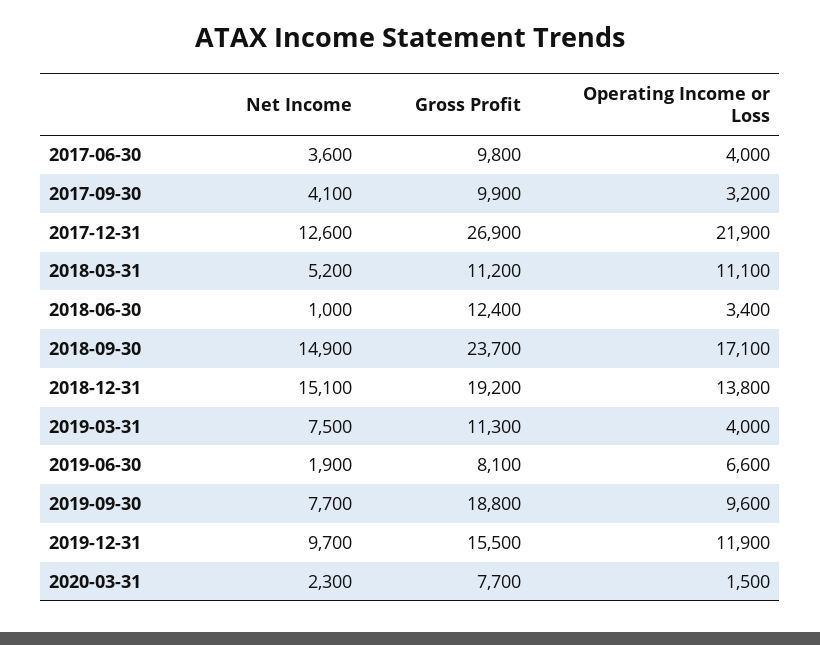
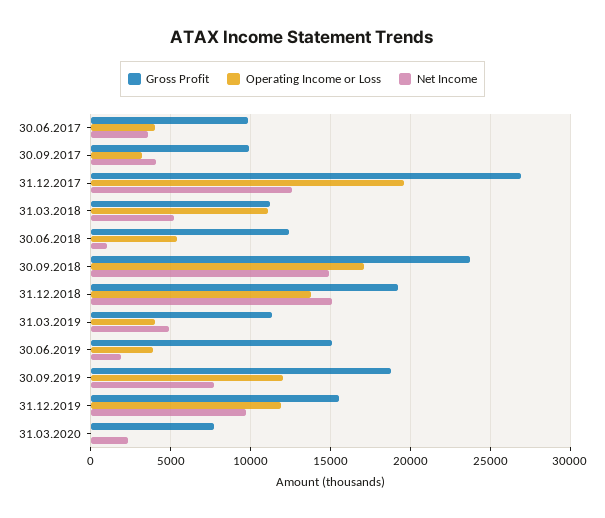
Operating Income or Loss, 2017-12-31: 21900 -> 19500
Operating Income or Loss, 2018-06-30: 3400 -> 5500
Net Income, 2019-03-31: 7500 -> 5000
Gross Profit, 2019-06-30: 8100 -> 15000
Operating Income or Loss, 2019-06-30: 6600 -> 4000
Operating Income or Loss, 2019-09-30: 9600 -> 12000
Operating Income or Loss, 2020-03-31: 1500 -> 0

